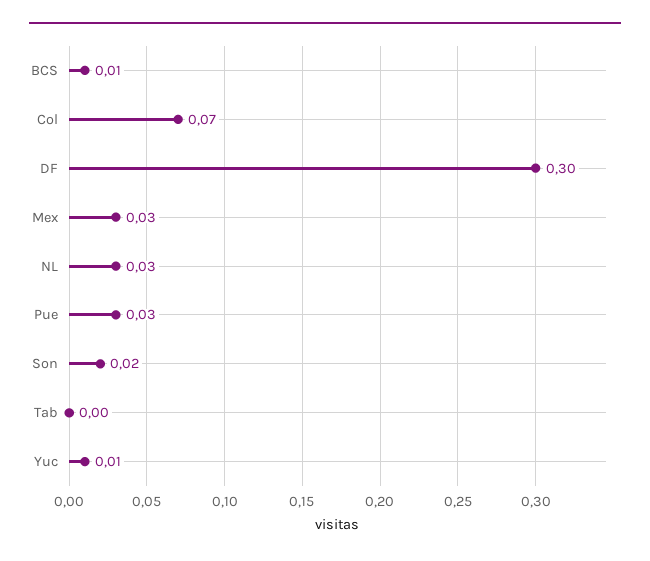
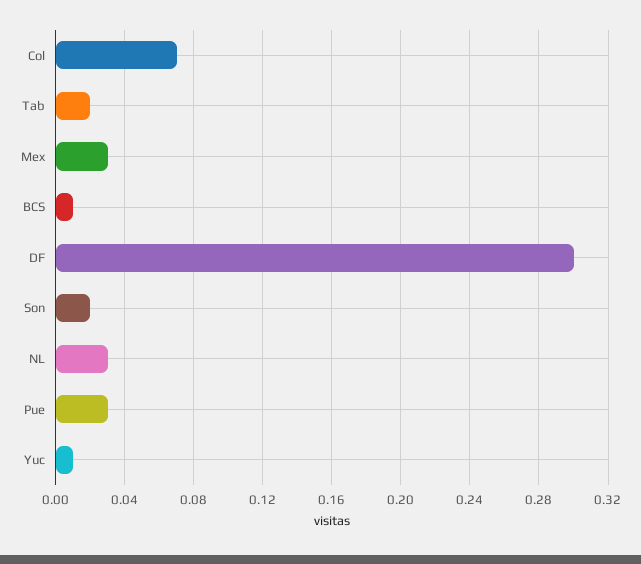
Tab: 0 -> 0.02

